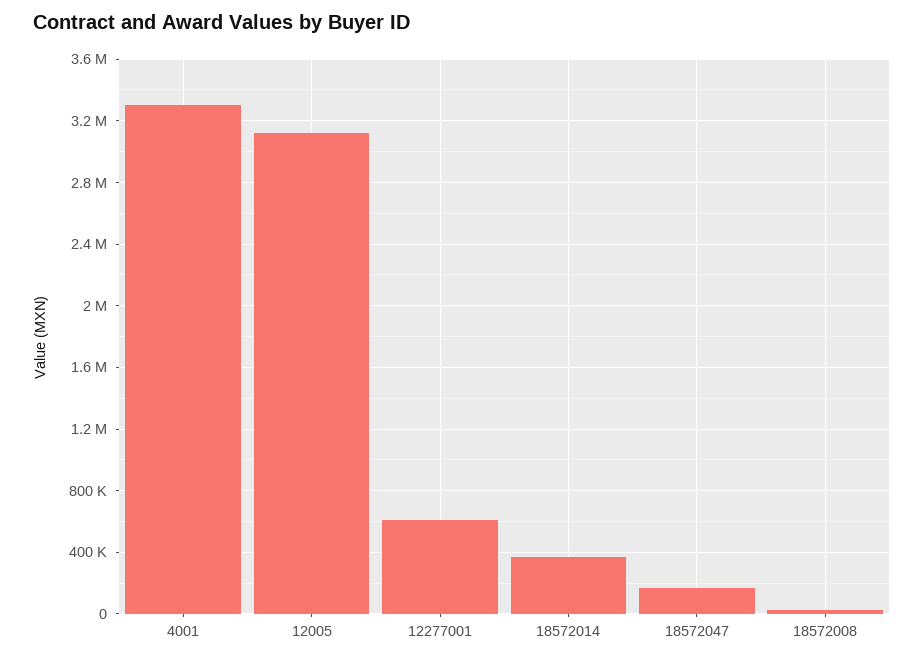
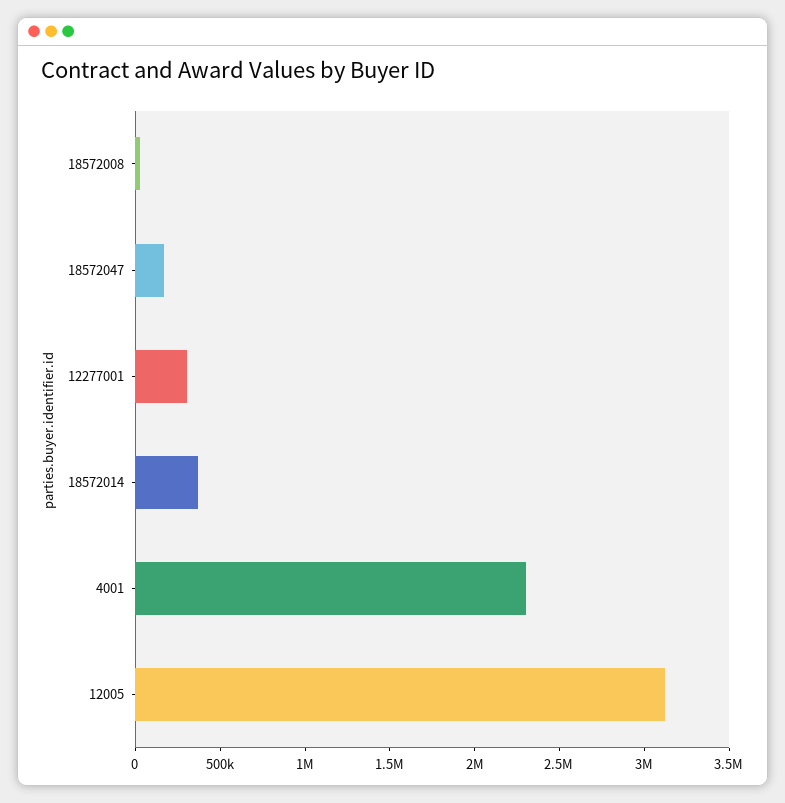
4001: 3300000 -> 2300000
12277001: 600000 -> 300000

